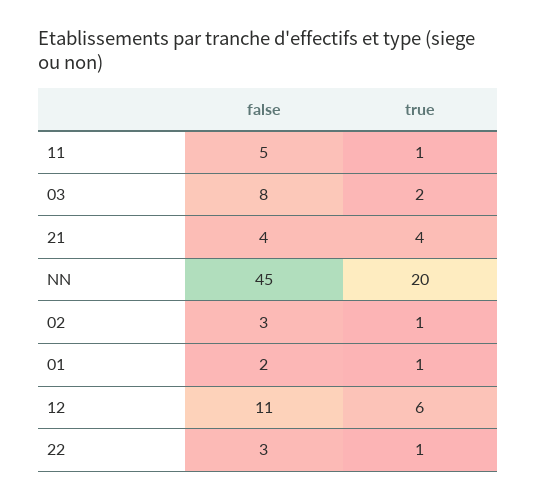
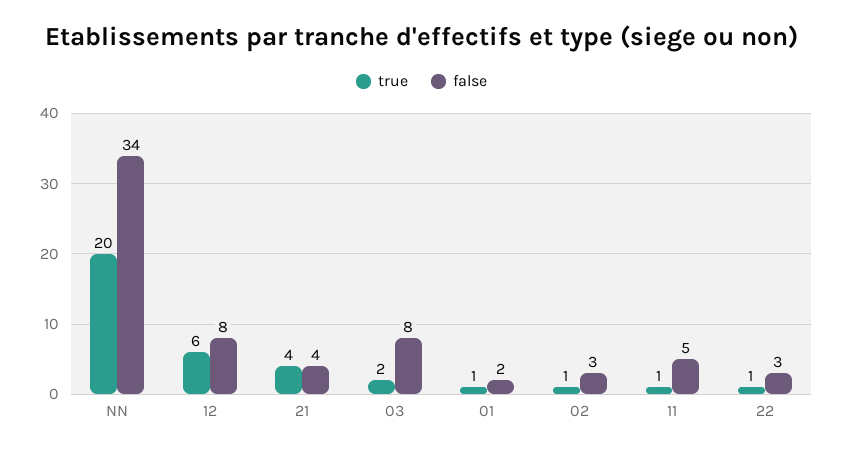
false, NN: 45 -> 34
false, 12: 11 -> 8

